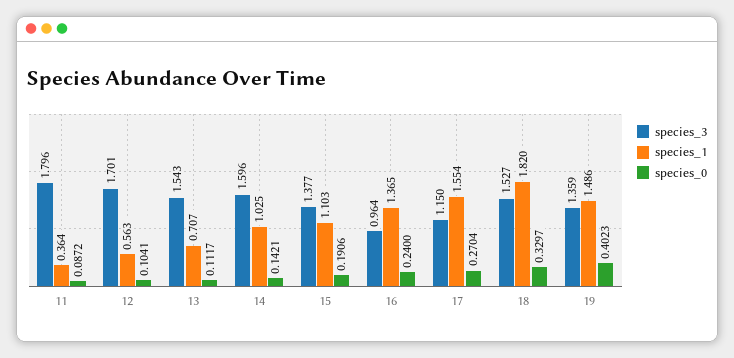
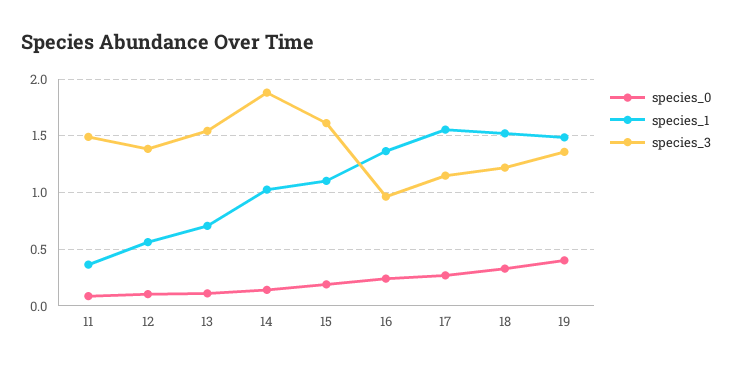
species_3, 11: 1.796 -> 1.5
species_3, 12: 1.701 -> 1.4
species_3, 14: 1.596 -> 1.9
species_3, 15: 1.377 -> 1.6
species_3, 18: 1.527 -> 1.2
species_1, 18: 1.82 -> 1.5

